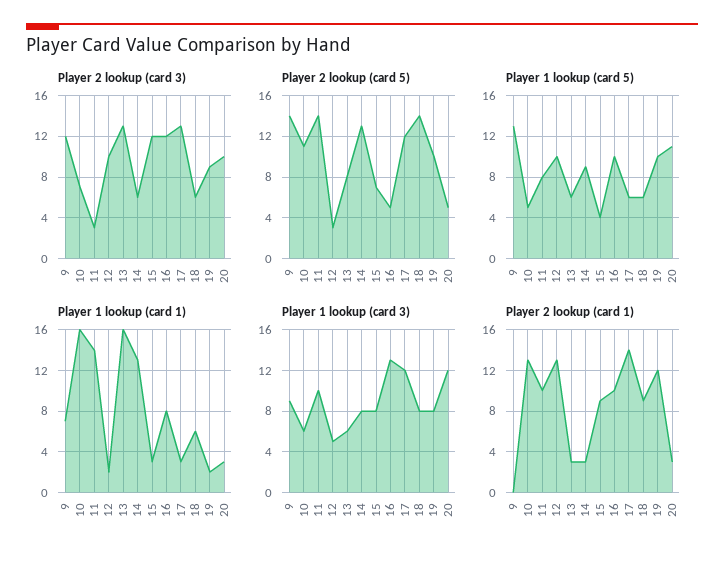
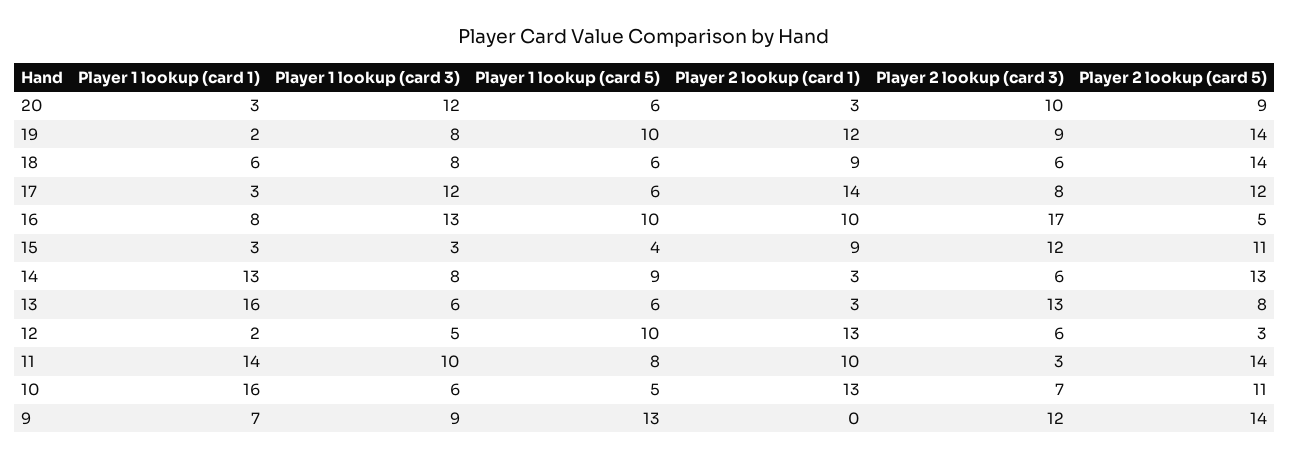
Player 2 lookup (card 3), 12: 10 -> 6
Player 2 lookup (card 3), 16: 12 -> 17
Player 2 lookup (card 3), 17: 13 -> 8
Player 2 lookup (card 5), 15: 7 -> 11
Player 2 lookup (card 5), 19: 10 -> 14
Player 2 lookup (card 5), 20: 5 -> 9
Player 1 lookup (card 5), 20: 11 -> 6
Player 1 lookup (card 3), 15: 8 -> 3

